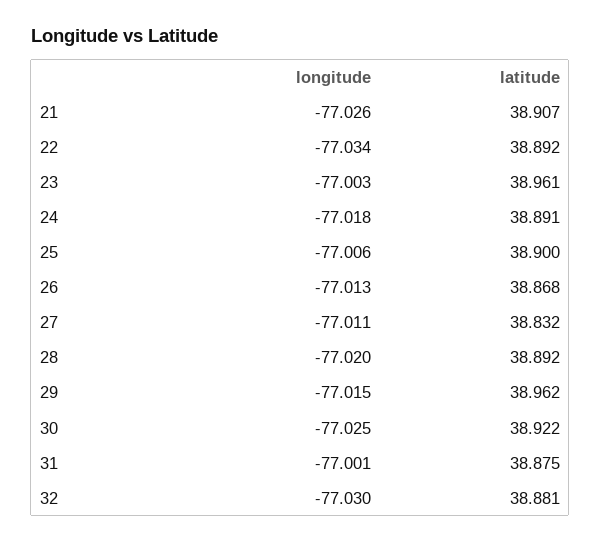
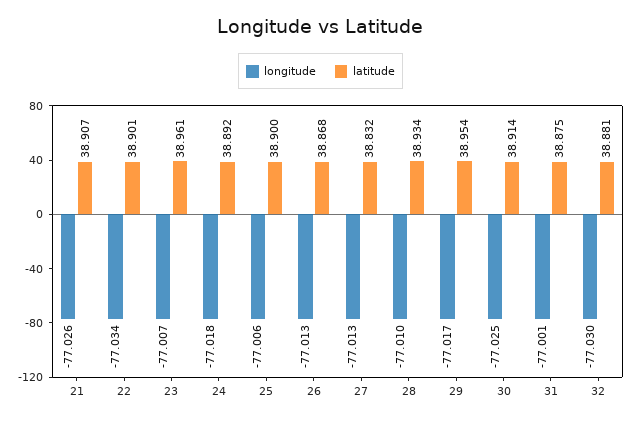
latitude, 22: 38.892 -> 38.901
longitude, 23: -77.003 -> -77.007
latitude, 24: 38.891 -> 38.892
longitude, 27: -77.011 -> -77.013
longitude, 28: -77.02 -> -77.01
latitude, 28: 38.892 -> 38.934
longitude, 29: -77.015 -> -77.017
latitude, 29: 38.962 -> 38.954
latitude, 30: 38.922 -> 38.914

